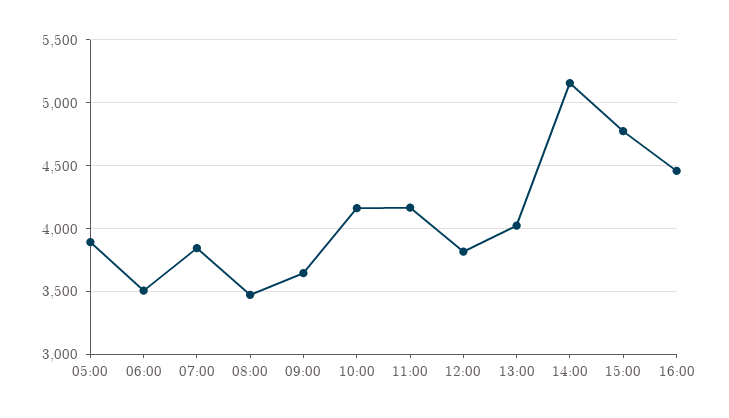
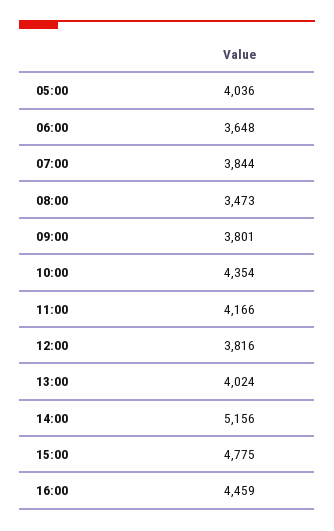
05:00: 3900 -> 4036
06:00: 3500 -> 3648
09:00: 3650 -> 3801
10:00: 4150 -> 4354

